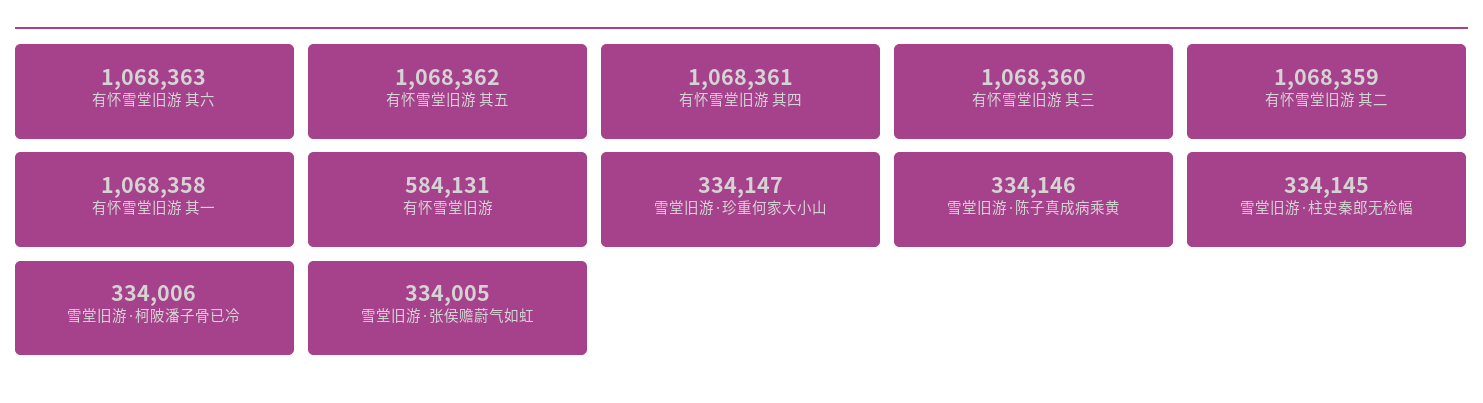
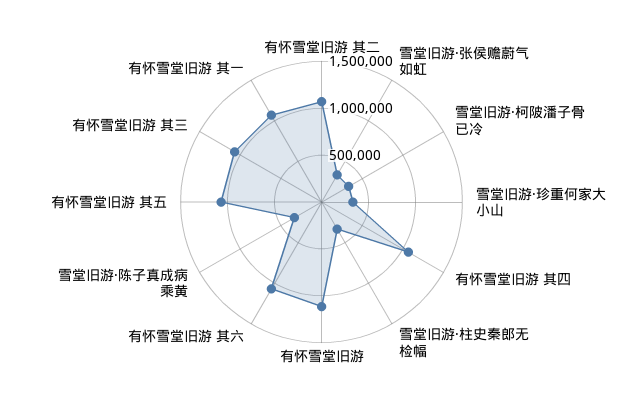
有怀雪堂旧游: 584131 -> 1100000

